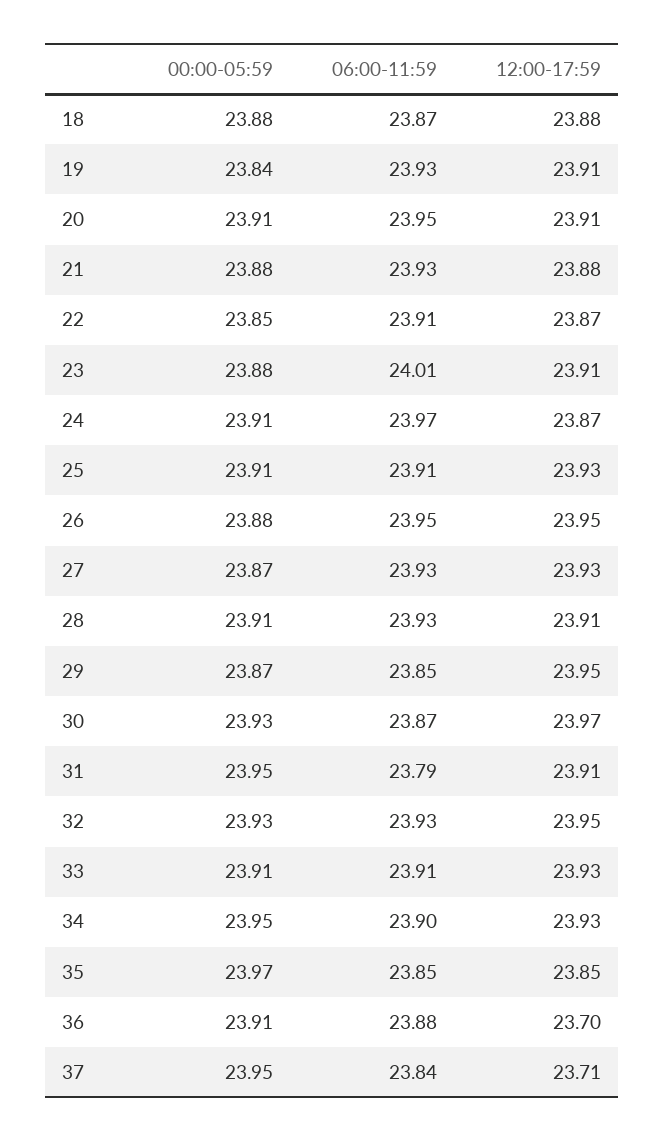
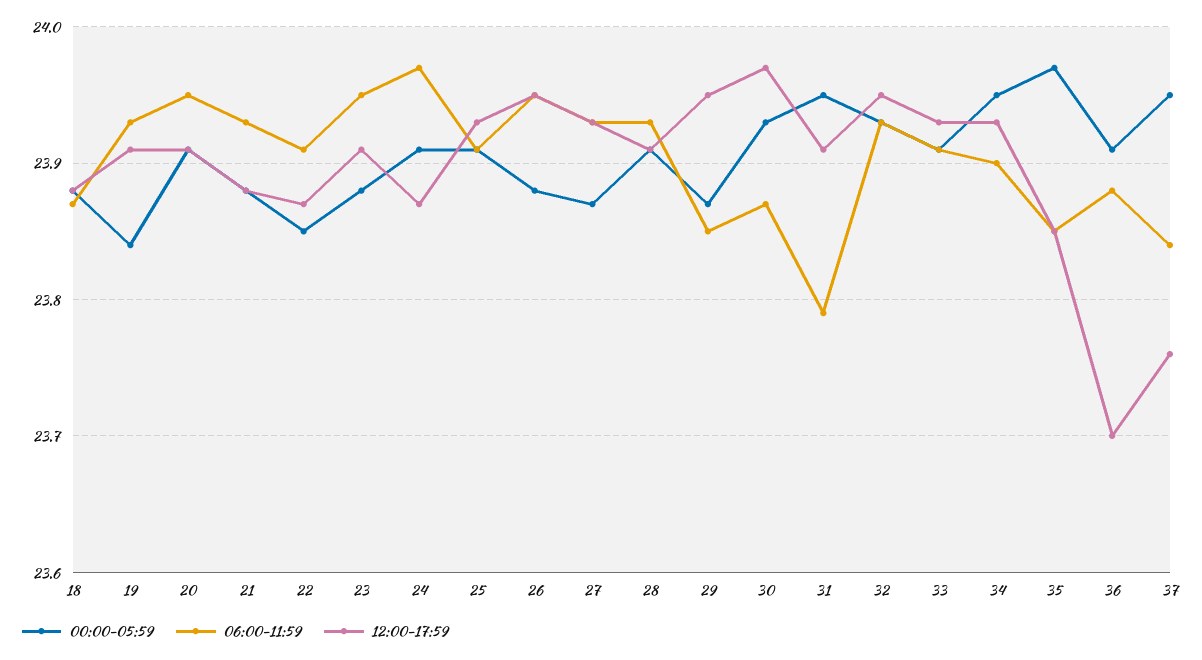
06:00-11:59, 23: 24.01 -> 23.95
12:00-17:59, 37: 23.71 -> 23.76

